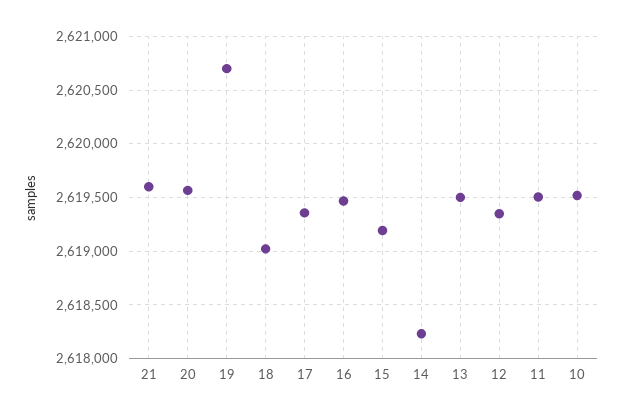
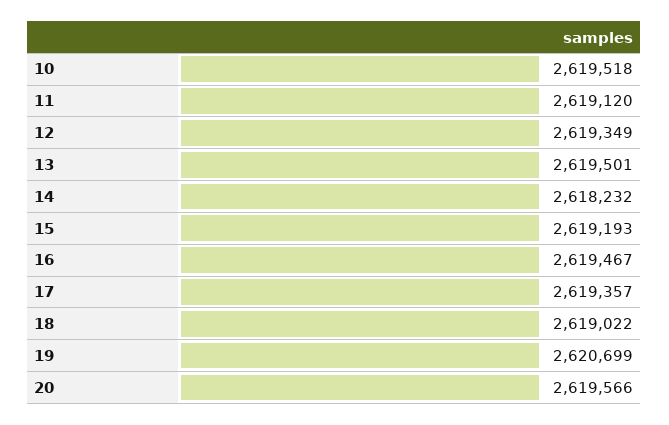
21: 2619600 -> none
11: 2619500 -> 2619120

